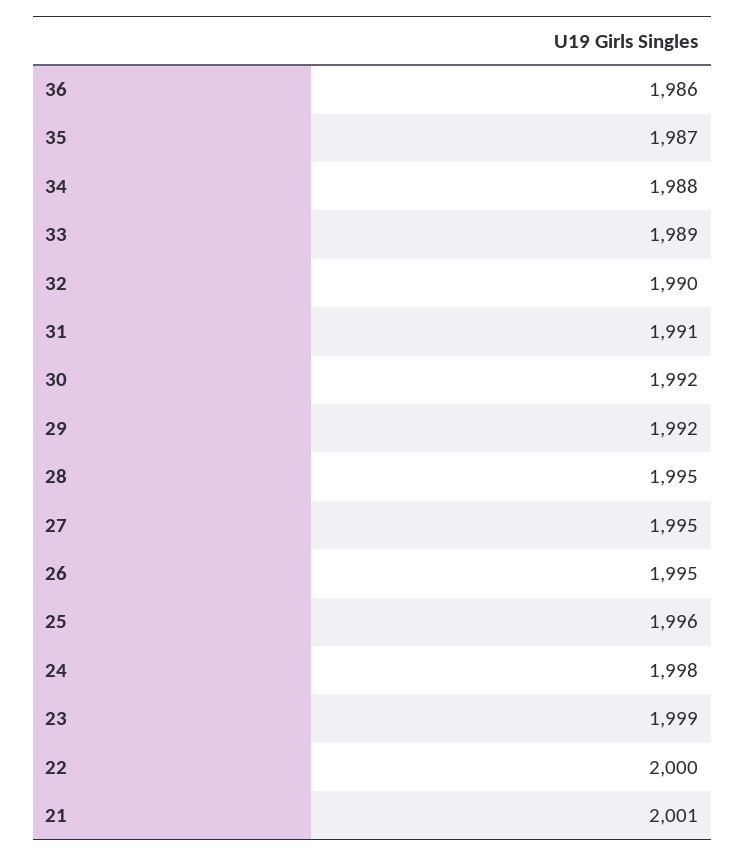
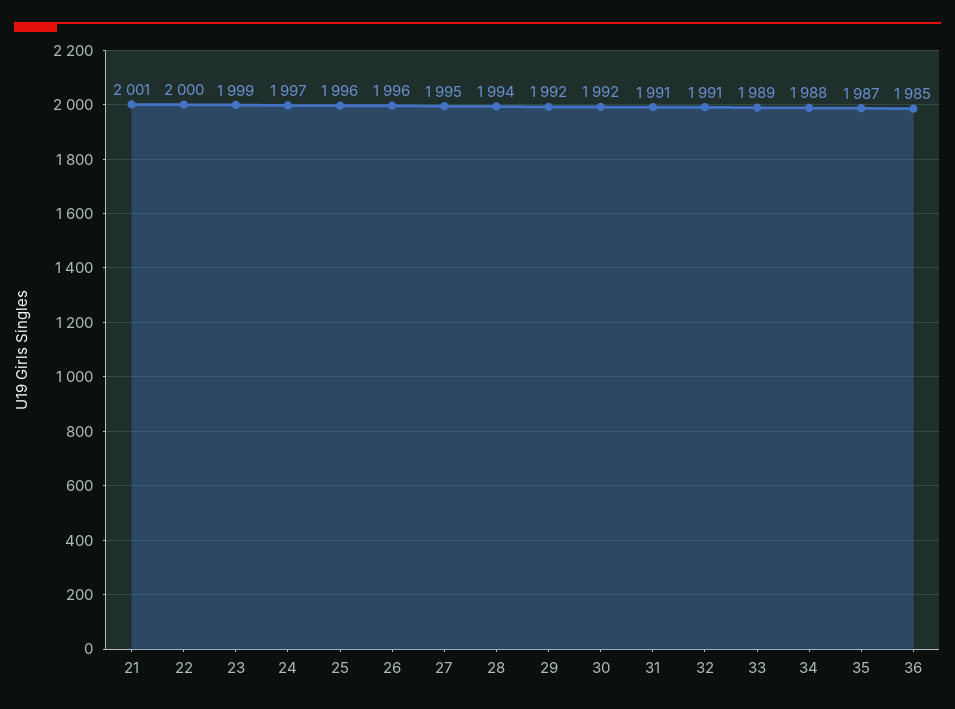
36: 1986 -> 1985
32: 1990 -> 1991
28: 1995 -> 1994
26: 1995 -> 1996
24: 1998 -> 1997

